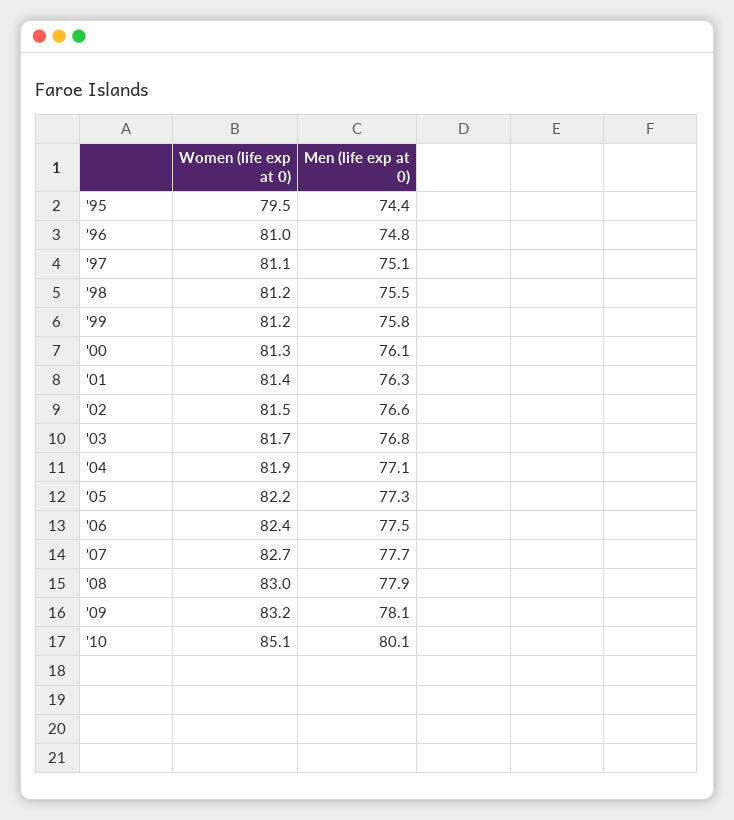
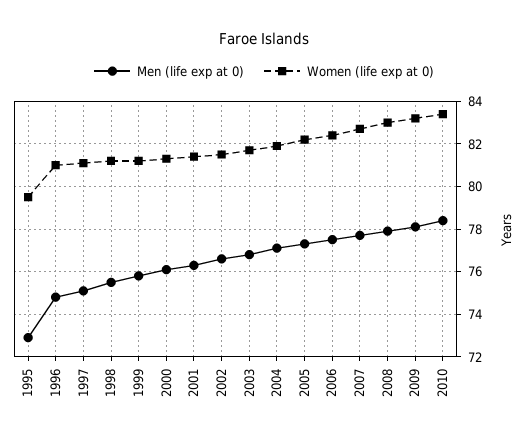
Men (life exp at 0), '95: 74.4 -> 73
Women (life exp at 0), '10: 85.1 -> 83.5
Men (life exp at 0), '10: 80.1 -> 78.5

